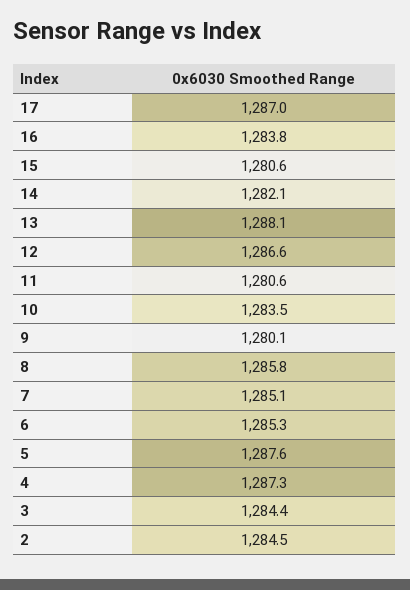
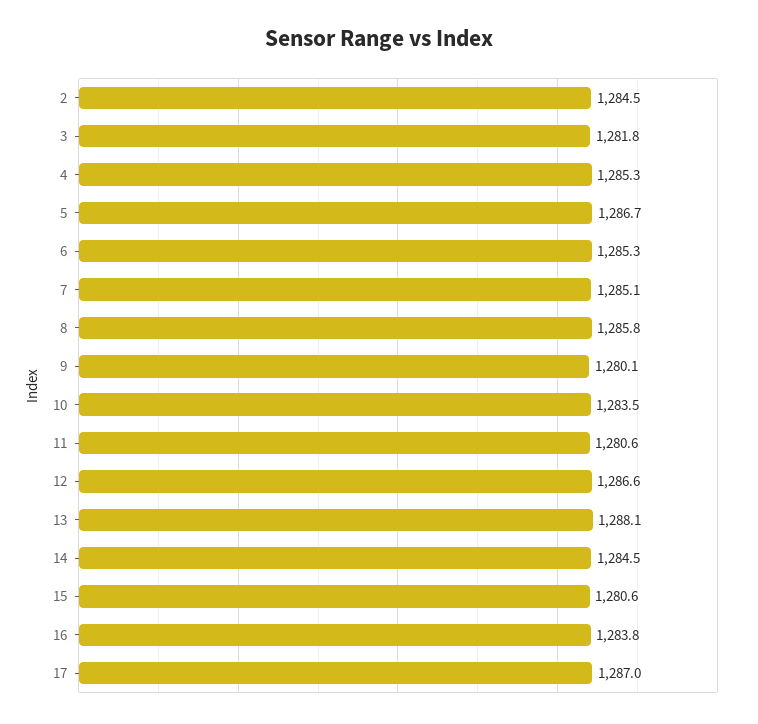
14: 1282.1 -> 1284.5
5: 1287.6 -> 1286.7
4: 1287.3 -> 1285.3
3: 1284.4 -> 1281.8

